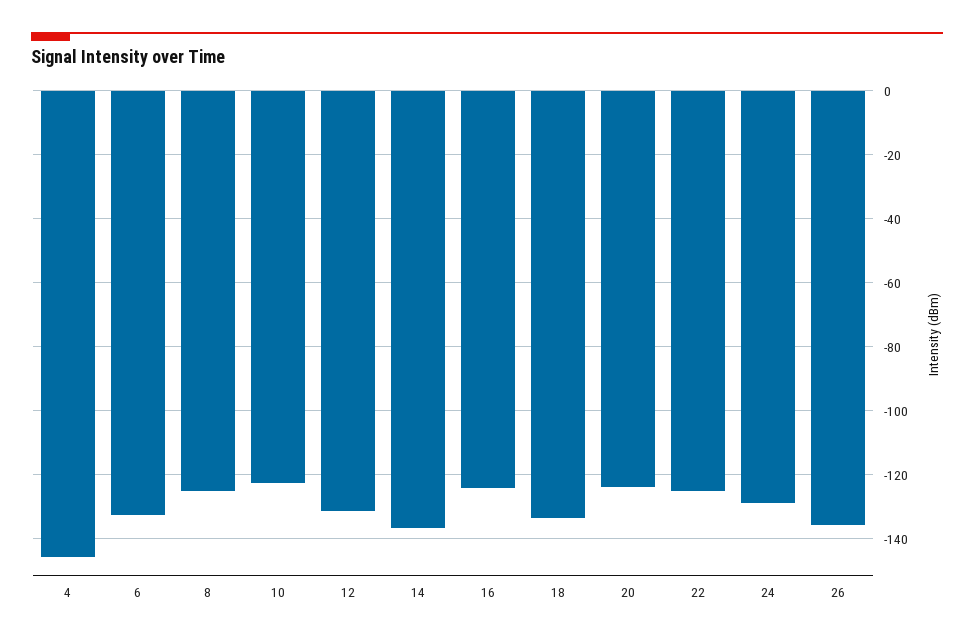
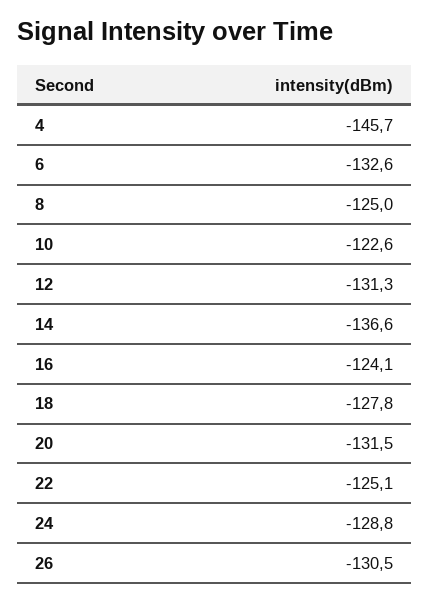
18: -134 -> -127.8
20: -124 -> -131.5
26: -136 -> -130.5

